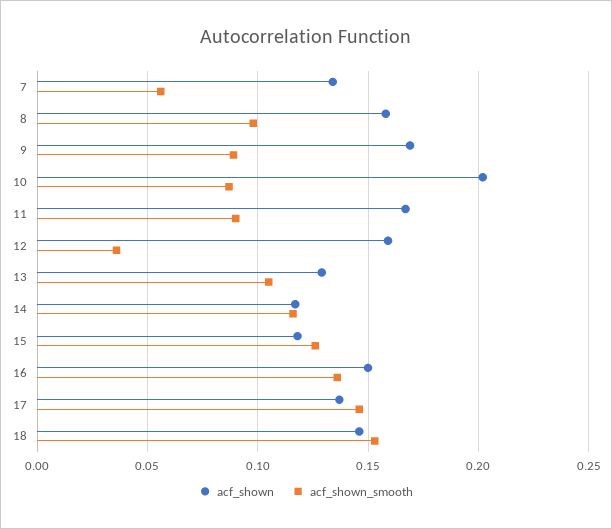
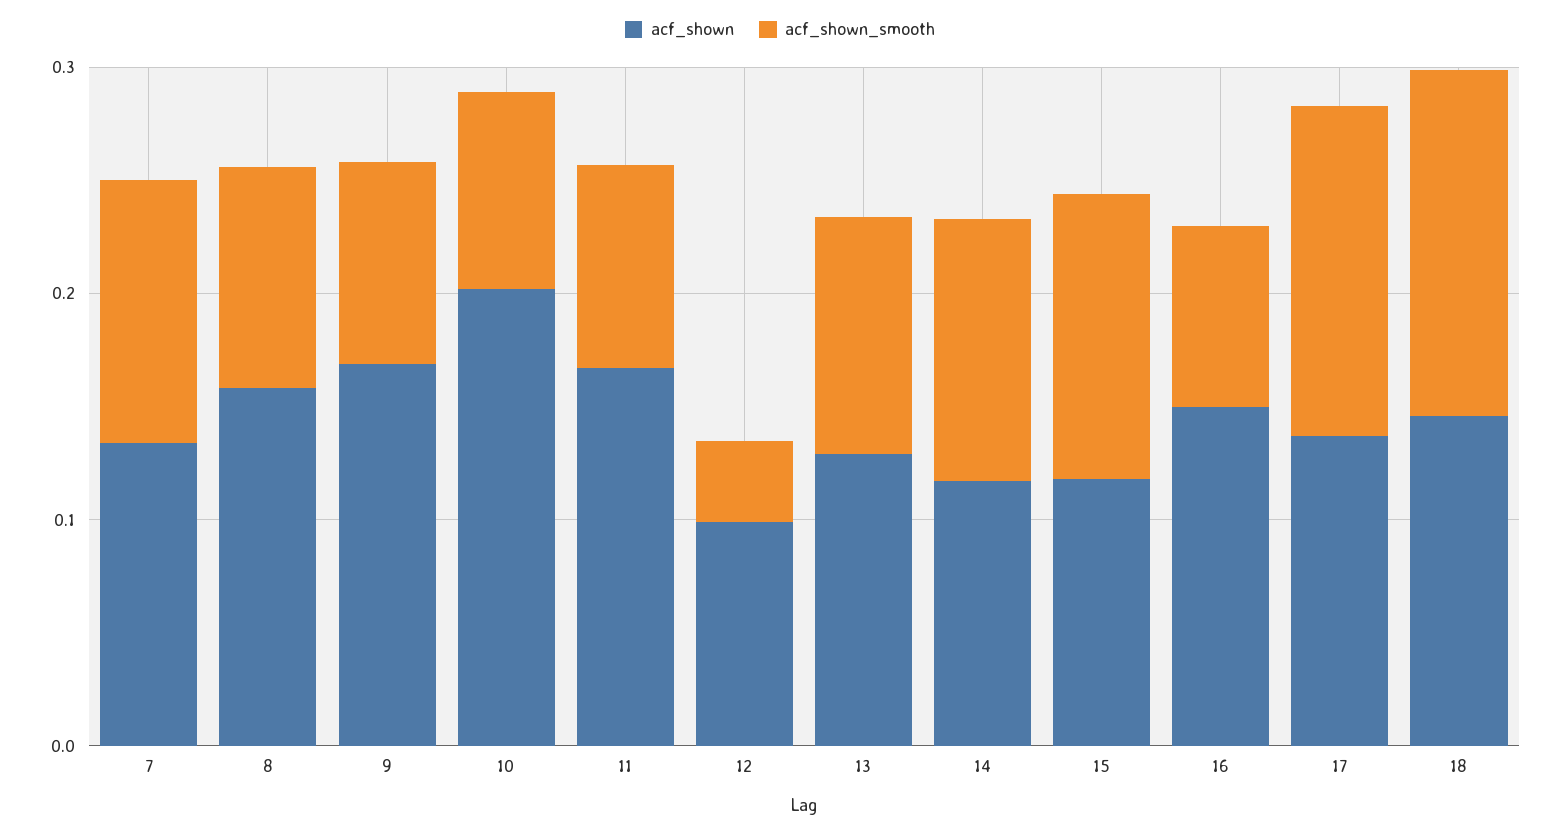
acf_shown_smooth, 7: 0.055 -> 0.12
acf_shown, 12: 0.16 -> 0.1
acf_shown_smooth, 16: 0.135 -> 0.08

